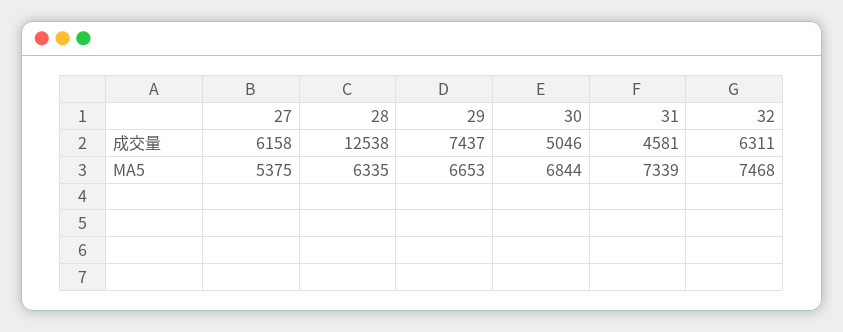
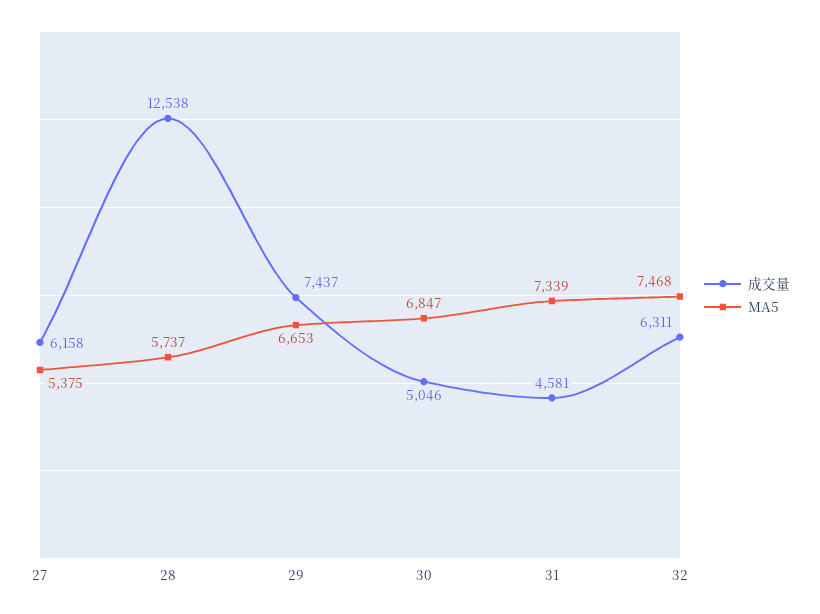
MA5, 28: 6335 -> 5737
MA5, 30: 6844 -> 6847

